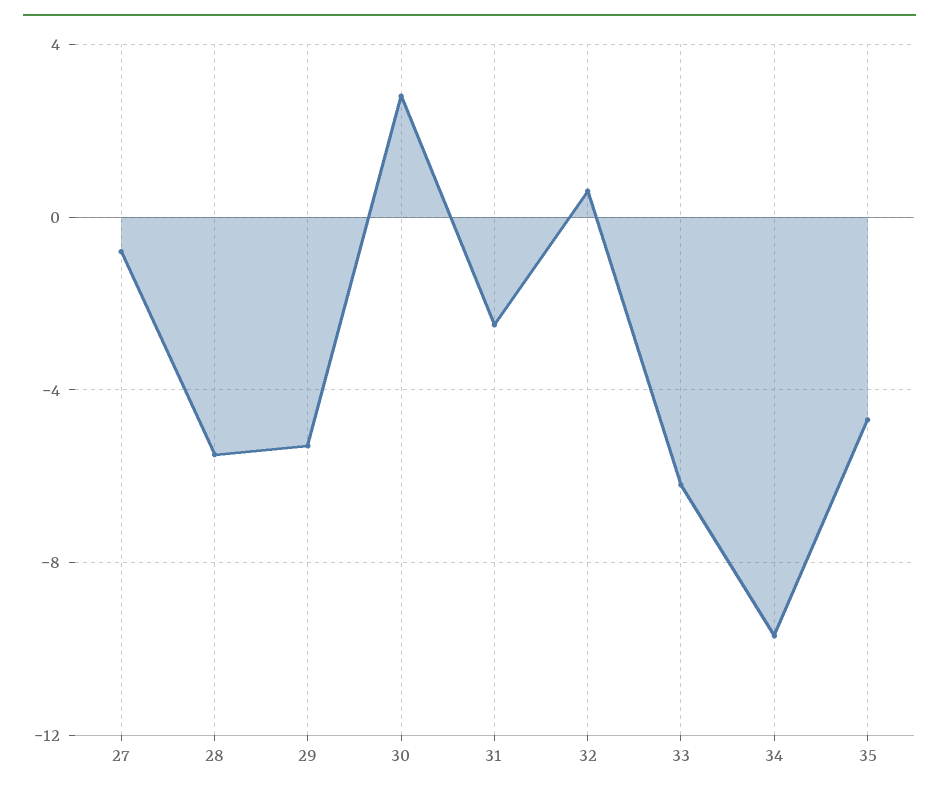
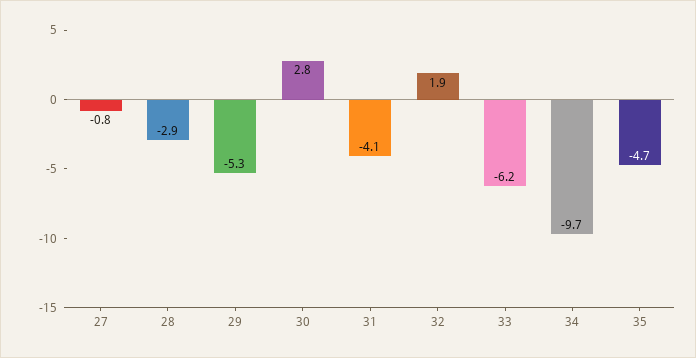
28: -5.5 -> -2.9
31: -2.5 -> -4.1
32: 0.5 -> 1.9

